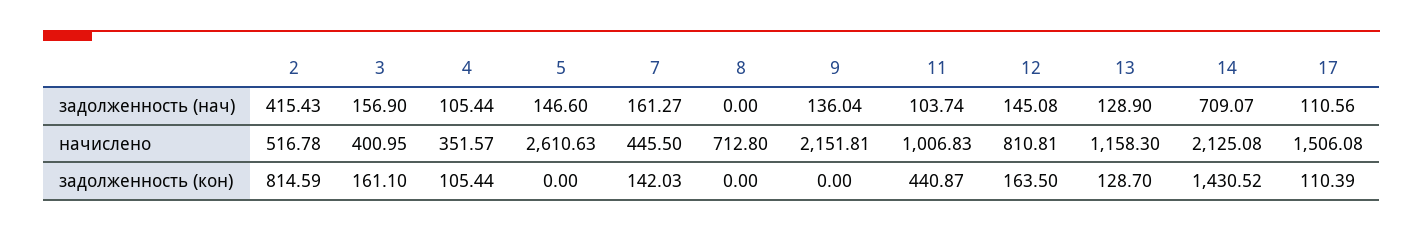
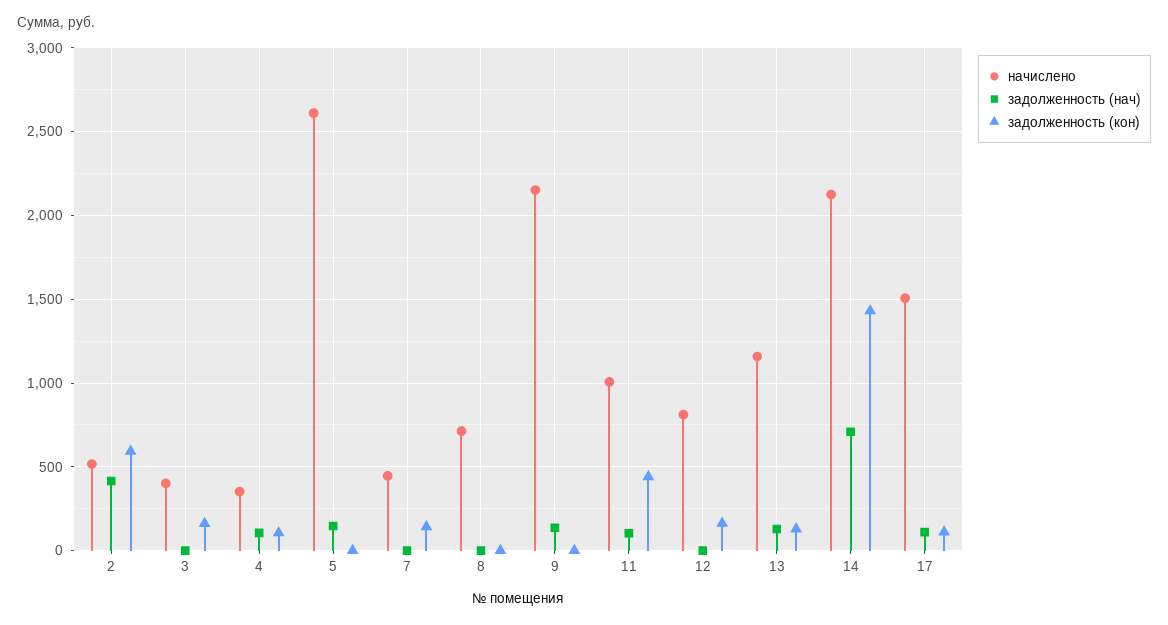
задолженность (нач), 3: 156.9 -> 0
задолженность (нач), 7: 161.27 -> 0
задолженность (нач), 12: 145.08 -> 0
задолженность (кон), 2: 814.59 -> 600

